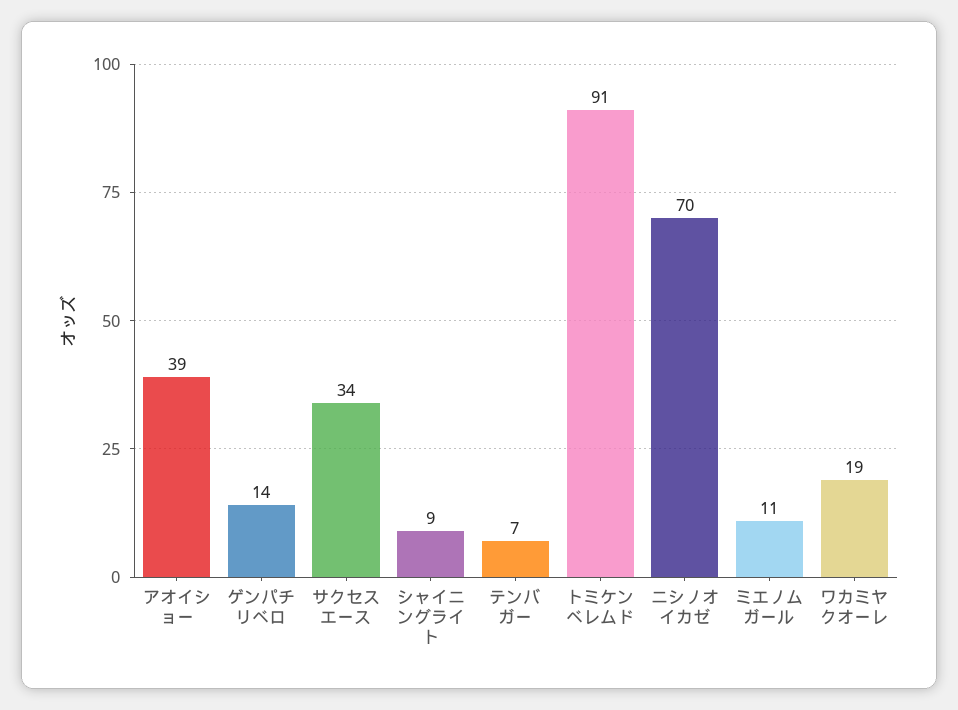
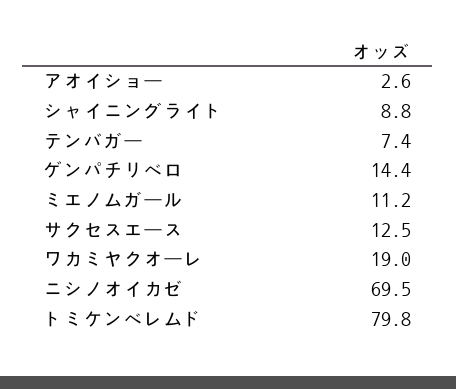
アオイショー: 39 -> 2.6
サクセスエース: 34 -> 12.5
トミケンベレムド: 91 -> 79.8

